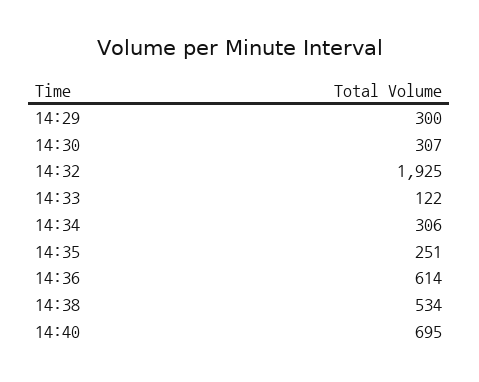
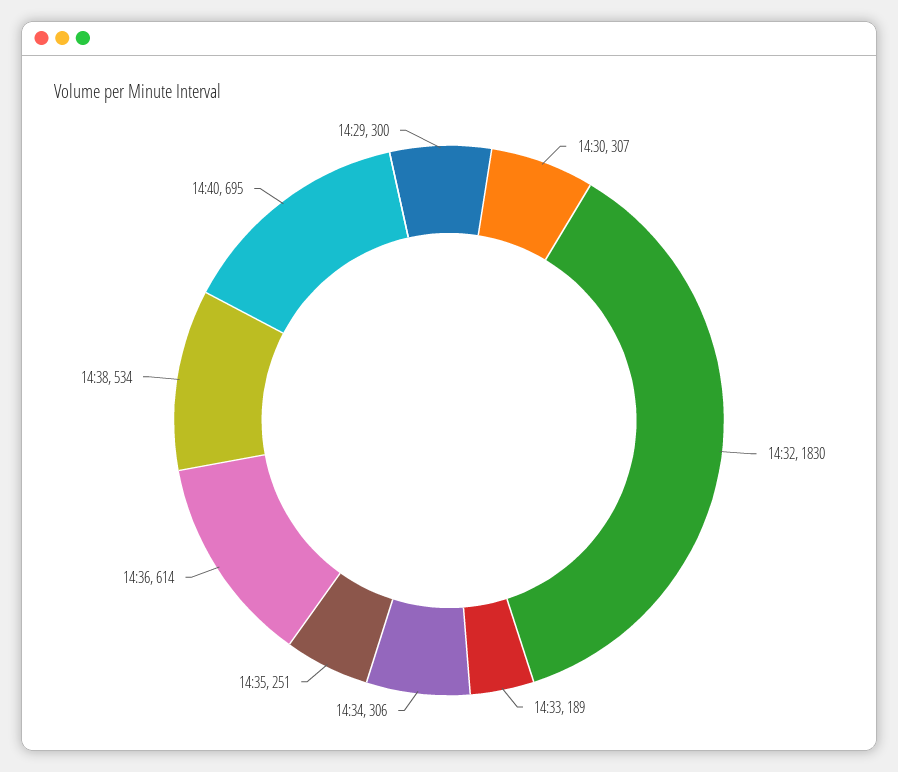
14:32: 1925 -> 1830
14:33: 122 -> 189

